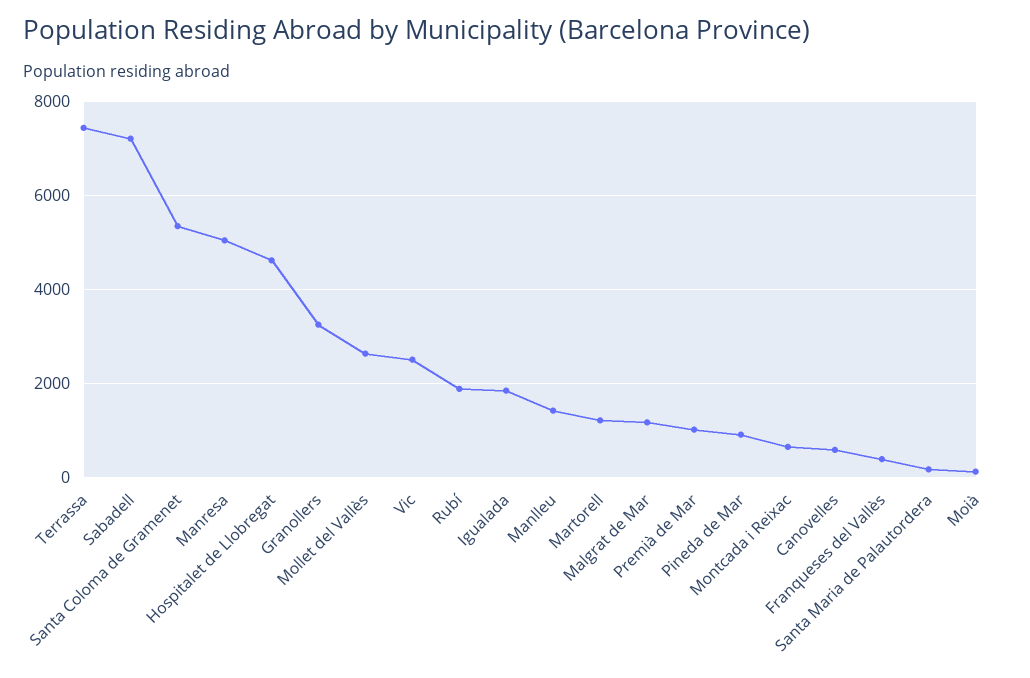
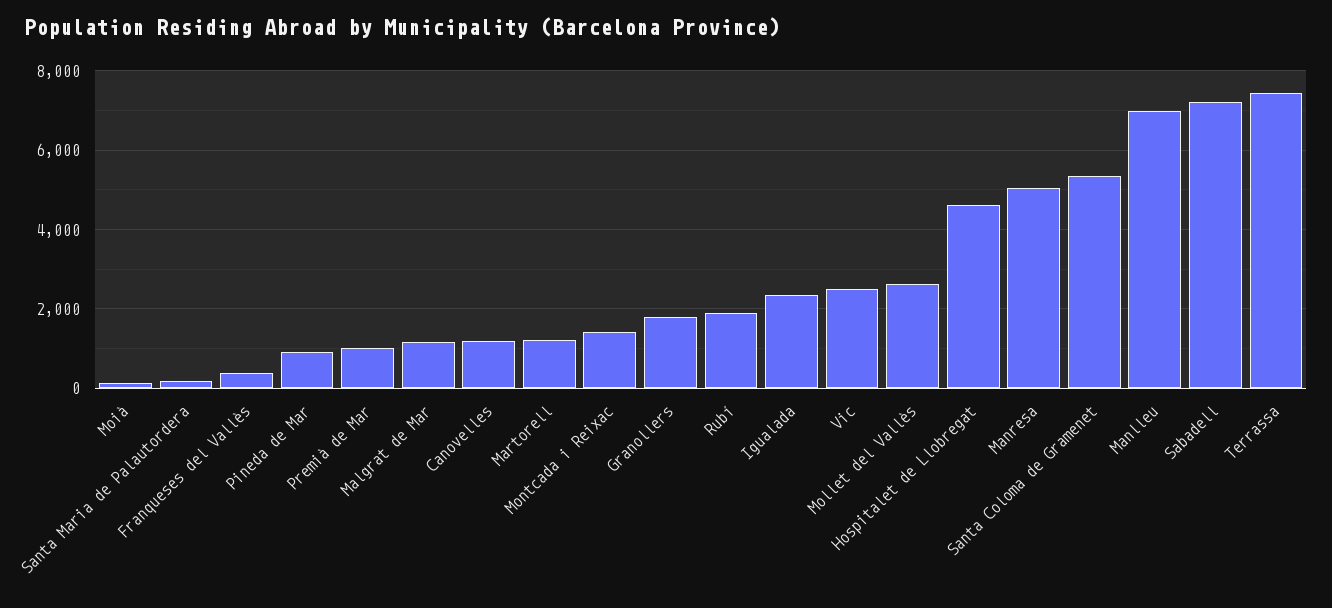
Granollers: 3200 -> 1800
Igualada: 1800 -> 2400
Manlleu: 1400 -> 7000
Montcada i Reixac: 600 -> 1400
Canovelles: 600 -> 1200

